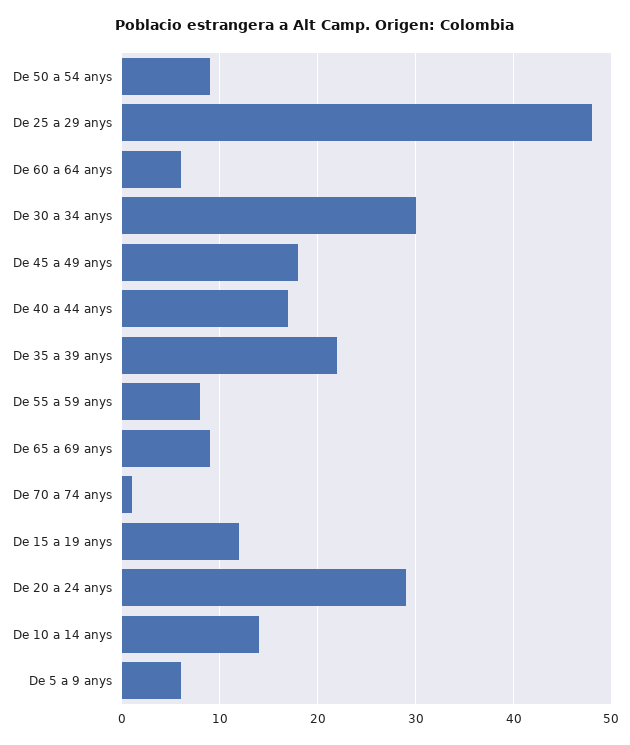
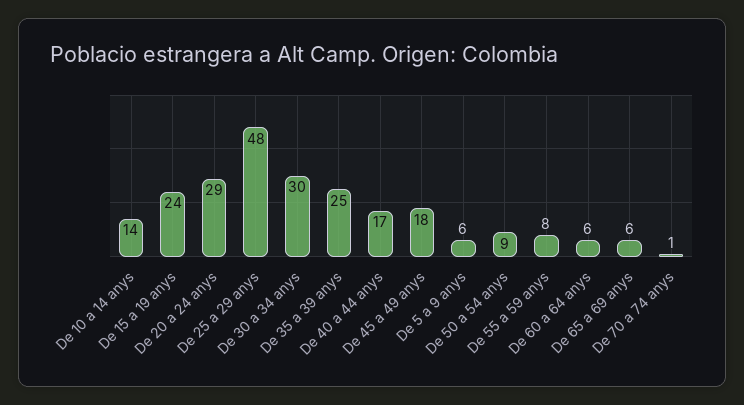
De 35 a 39 anys: 22 -> 25
De 65 a 69 anys: 9 -> 6
De 15 a 19 anys: 12 -> 24

